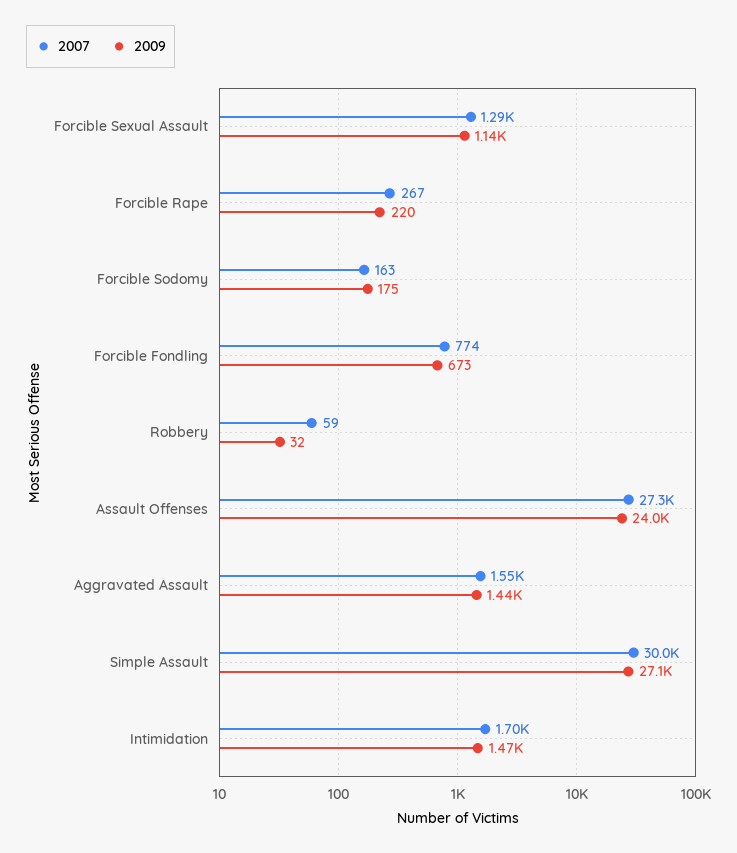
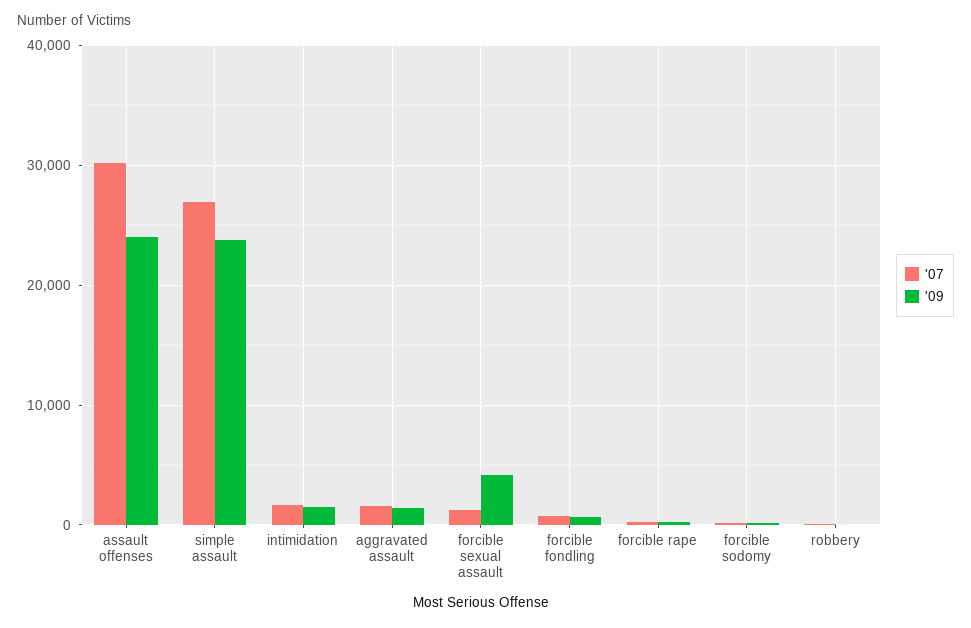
2009, Forcible Sexual Assault: 1140 -> 4000
2007, Assault Offenses: 27300 -> 30000
2007, Simple Assault: 30000 -> 27000
2009, Simple Assault: 27100 -> 24000

